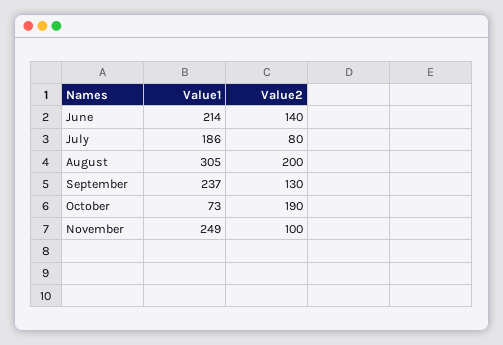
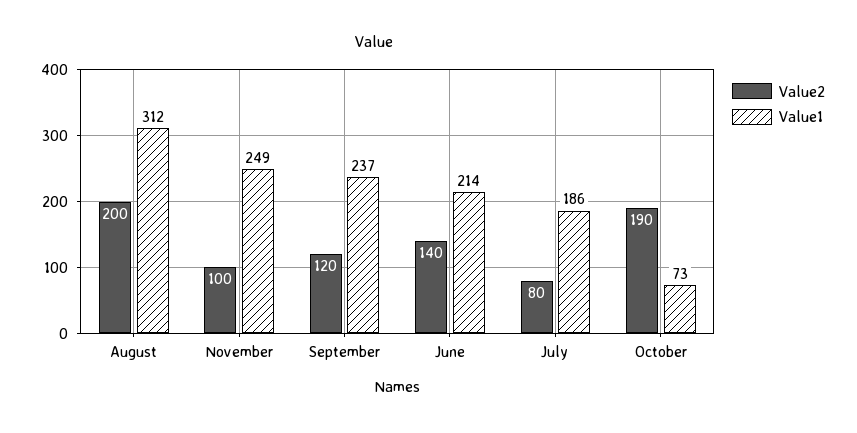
Value1, August: 305 -> 312
Value2, September: 130 -> 120

